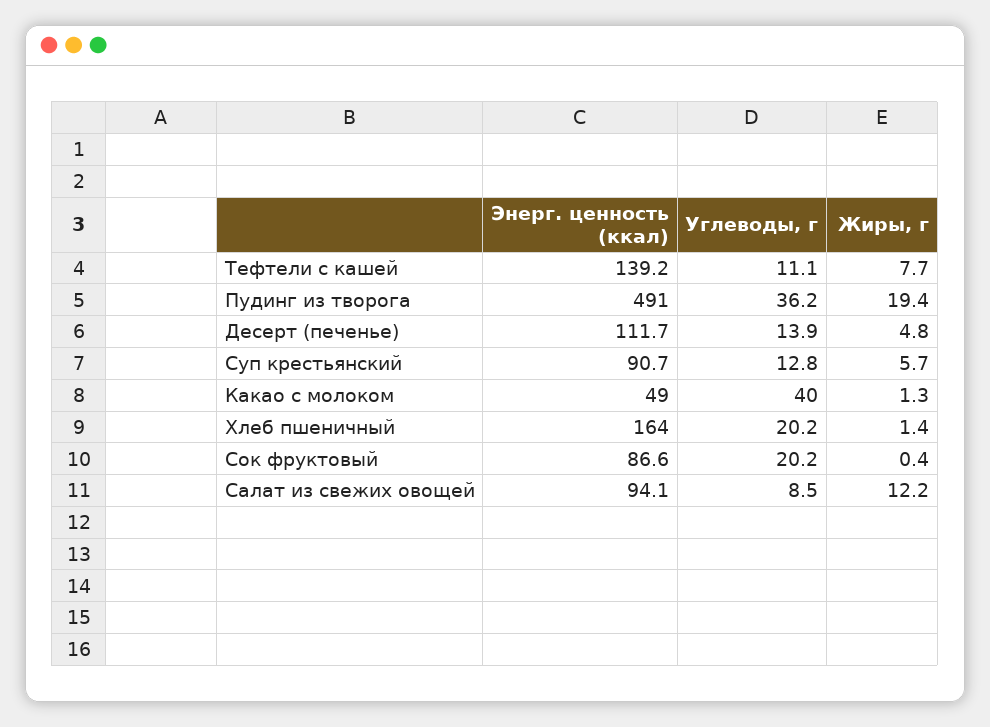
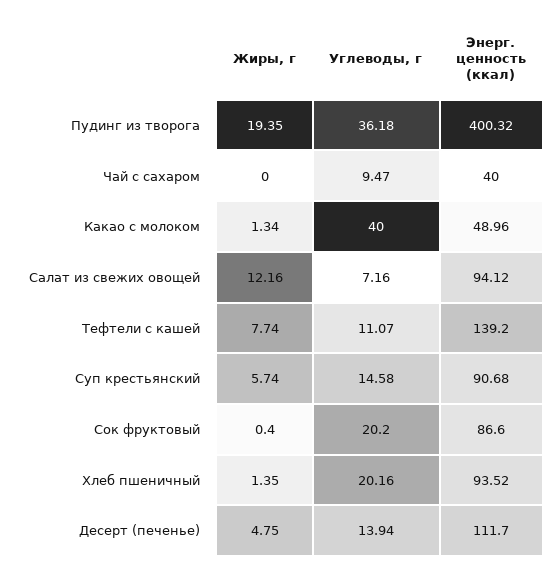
Энерг. ценность (ккал), Пудинг из творога: 491 -> 400.32
Углеводы, г, Суп крестьянский: 12.8 -> 14.58
Энерг. ценность (ккал), Хлеб пшеничный: 164 -> 93.52
Углеводы, г, Салат из свежих овощей: 8.5 -> 7.16
Жиры, г, Чай с сахаром: none -> 0
Углеводы, г, Чай с сахаром: none -> 9.47
Энерг. ценность (ккал), Чай с сахаром: none -> 40

